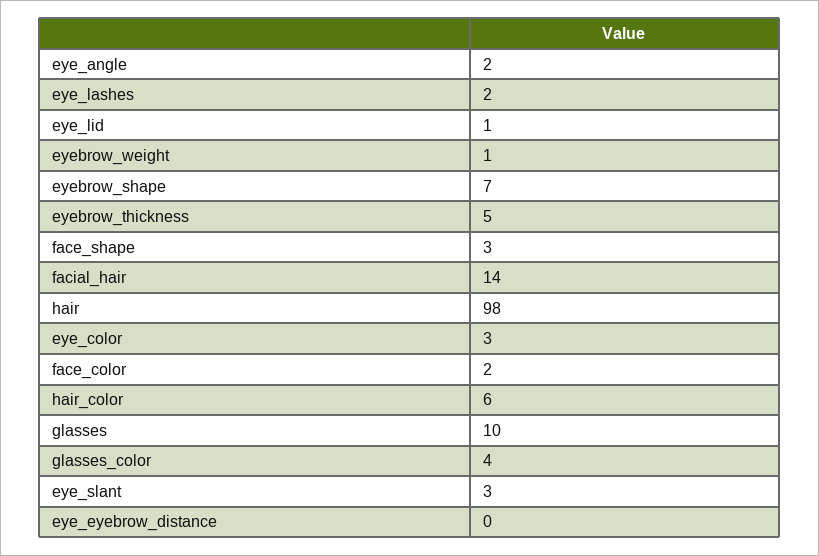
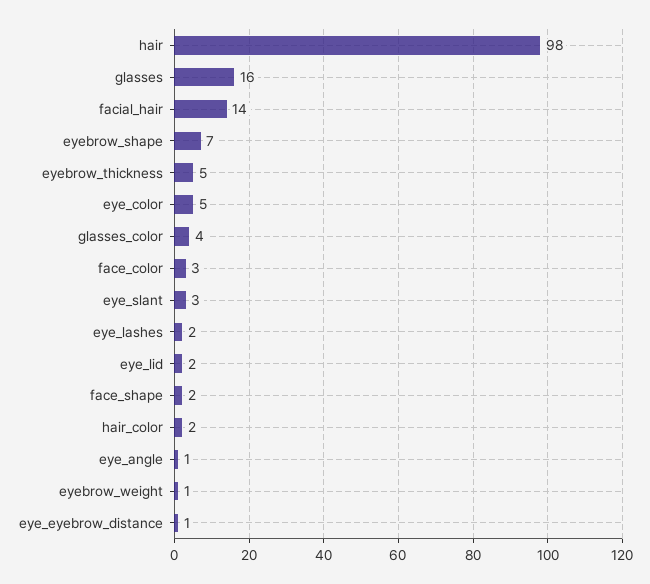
eye_angle: 2 -> 1
eye_lid: 1 -> 2
face_shape: 3 -> 2
eye_color: 3 -> 5
face_color: 2 -> 3
hair_color: 6 -> 2
glasses: 10 -> 16
eye_eyebrow_distance: 0 -> 1

